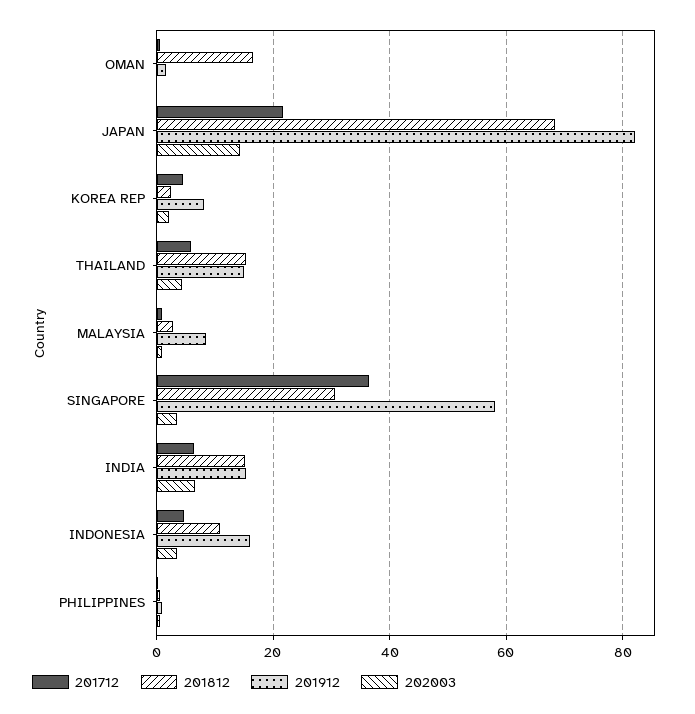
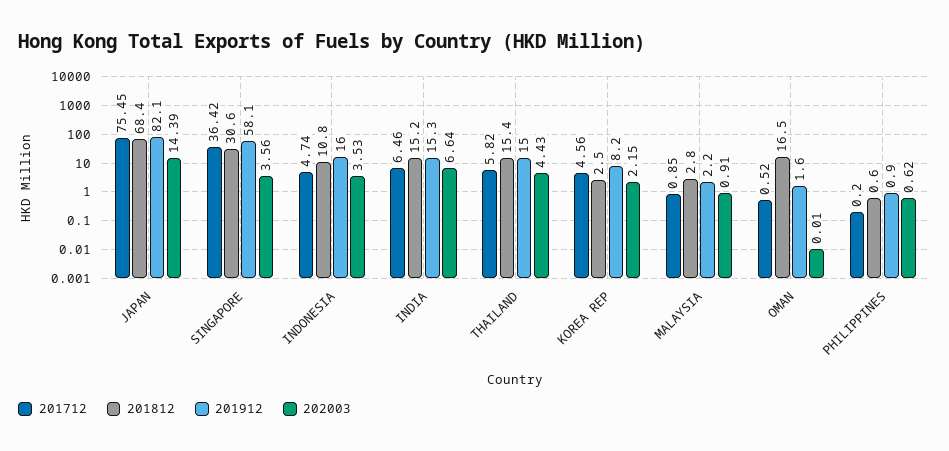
201712, JAPAN: 22 -> 75.45
201912, MALAYSIA: 8 -> 2.2

